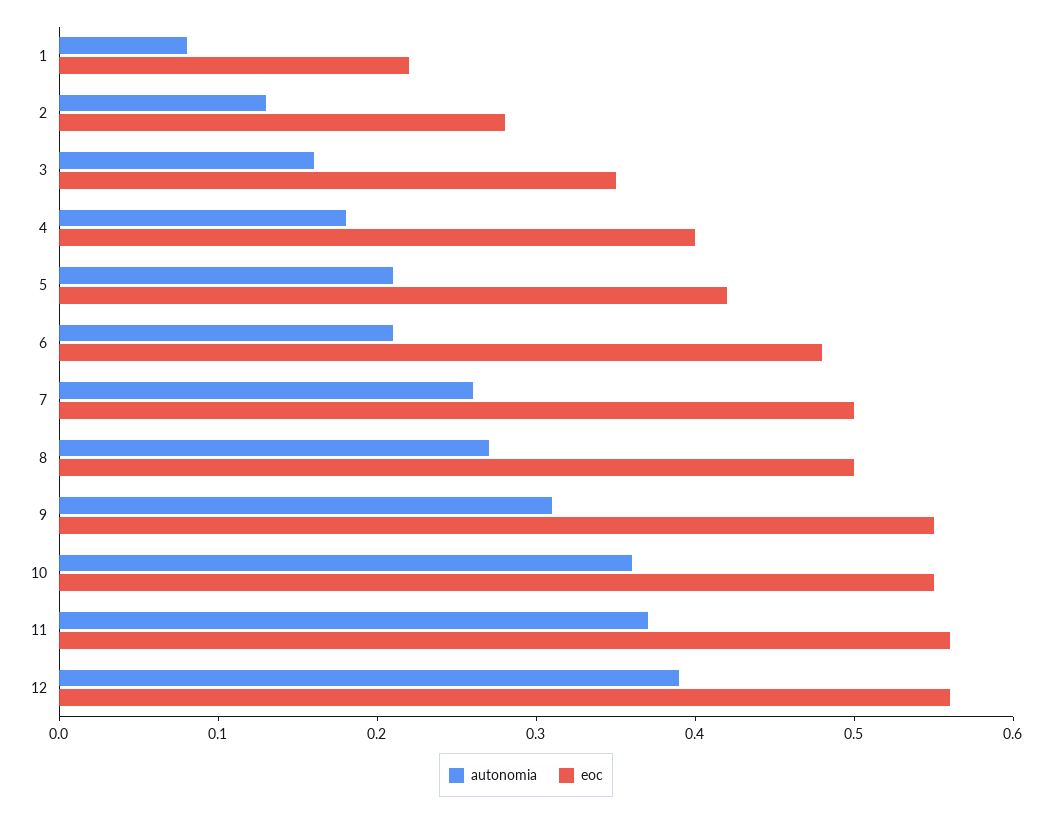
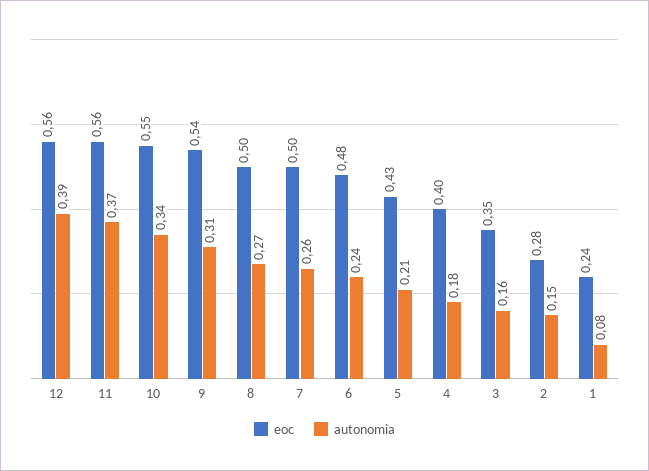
eoc, 1: 0.22 -> 0.24
autonomia, 2: 0.13 -> 0.15
eoc, 5: 0.42 -> 0.43
autonomia, 6: 0.21 -> 0.24
eoc, 9: 0.55 -> 0.54
autonomia, 10: 0.36 -> 0.34

